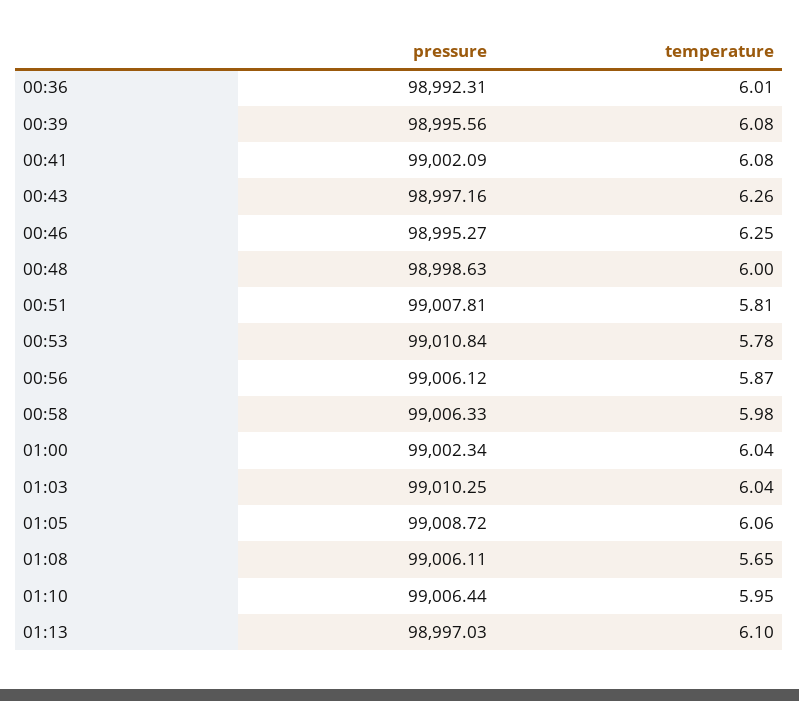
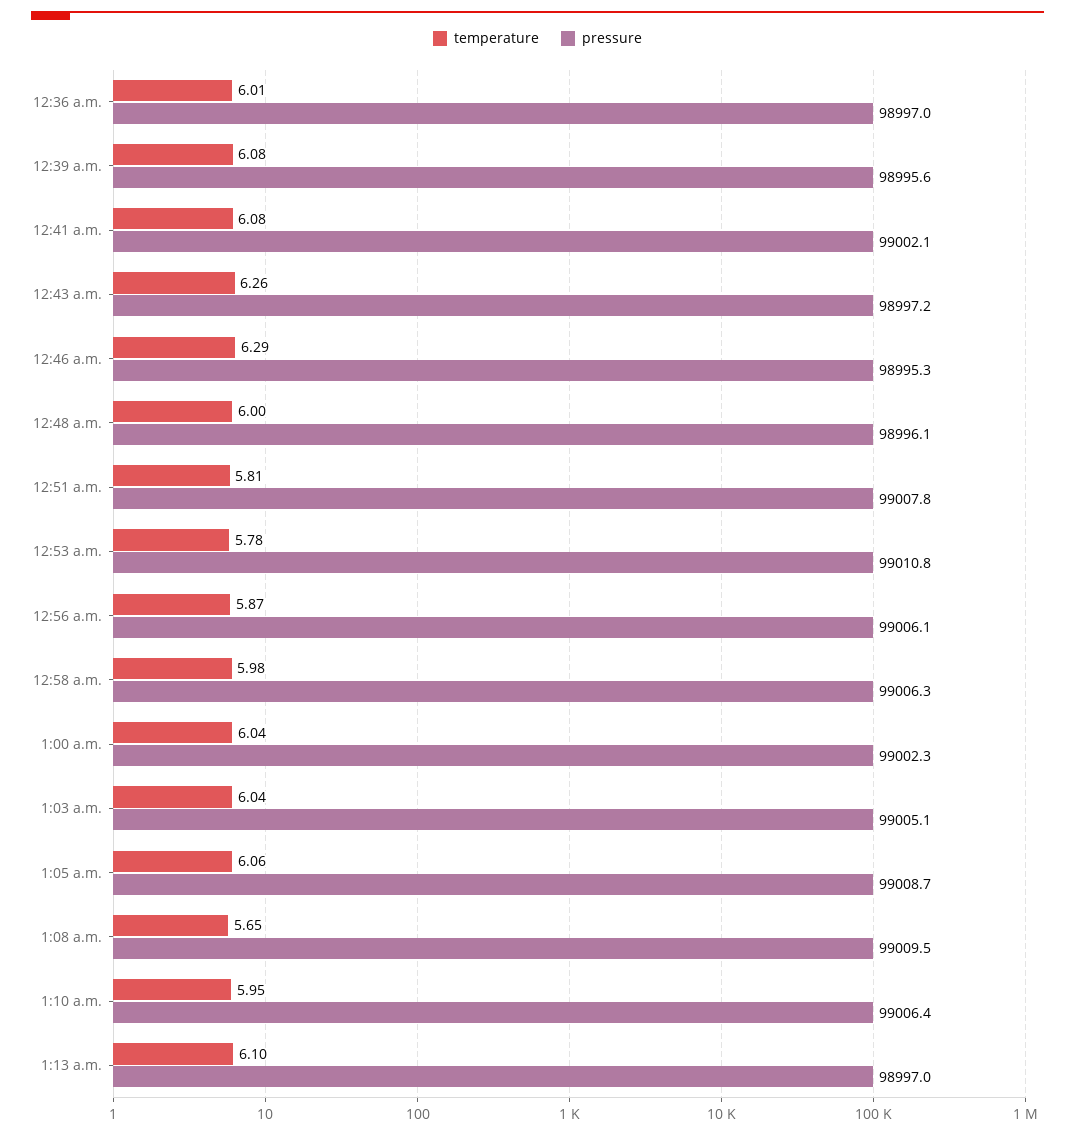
pressure, 00:36: 98992.31 -> 98997
temperature, 00:46: 6.25 -> 6.29
pressure, 00:48: 98998.63 -> 98996.1
pressure, 01:03: 99010.25 -> 99005.1
pressure, 01:08: 99006.11 -> 99009.5

